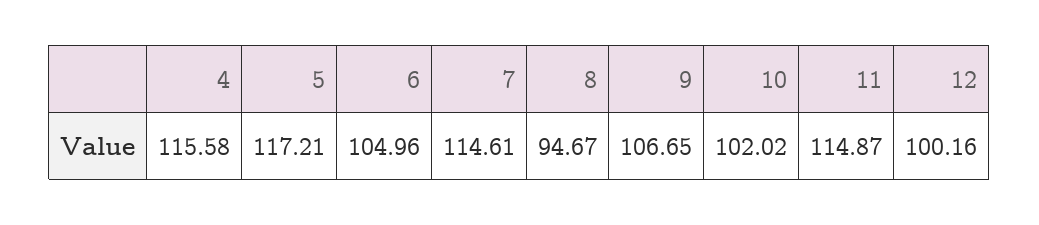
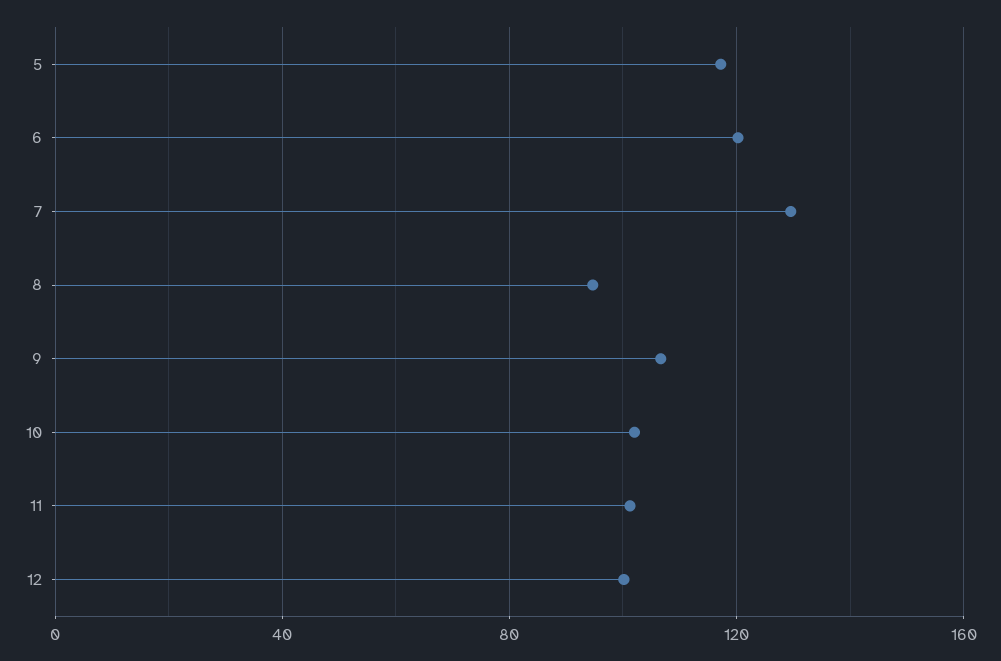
4: 115.58 -> none
6: 104.96 -> 120
7: 114.61 -> 130
11: 114.87 -> 100

